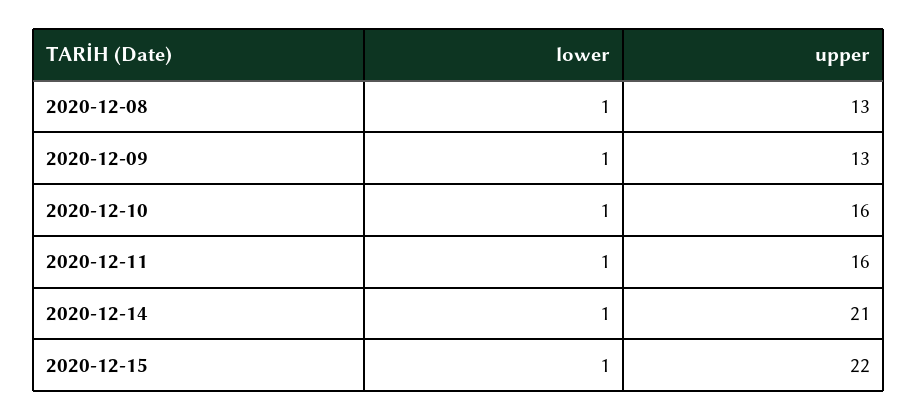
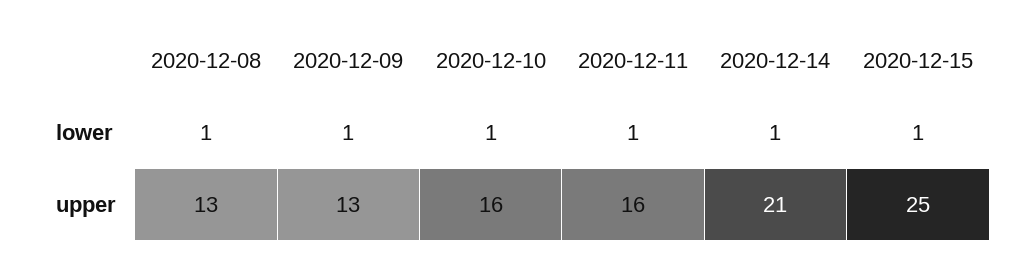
upper, 2020-12-15: 22 -> 25

